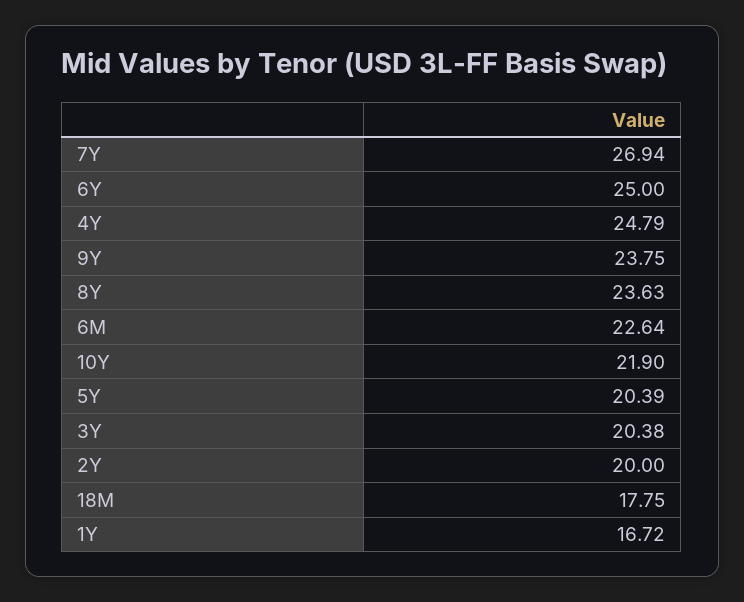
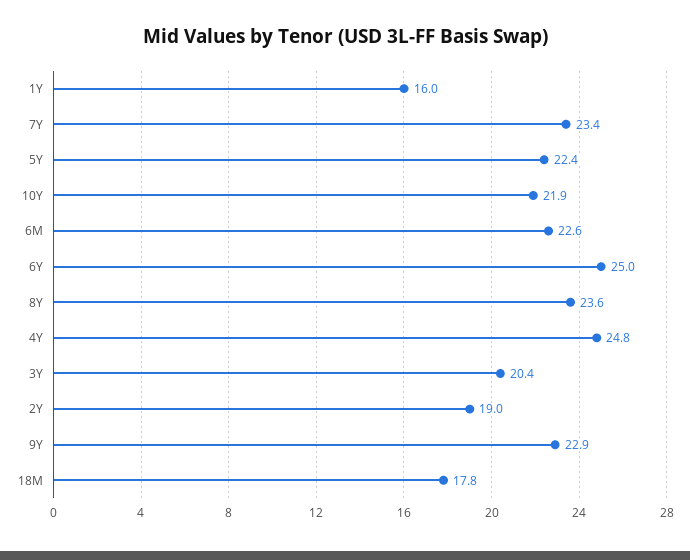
7Y: 26.94 -> 23.4
9Y: 23.75 -> 22.9
5Y: 20.39 -> 22.4
2Y: 20 -> 19
1Y: 16.72 -> 16

